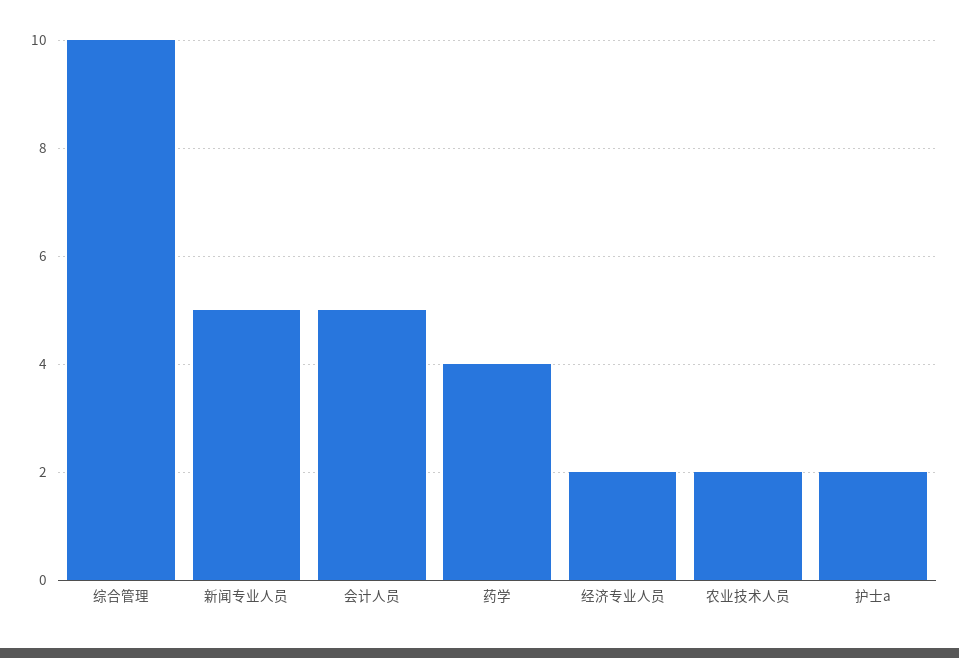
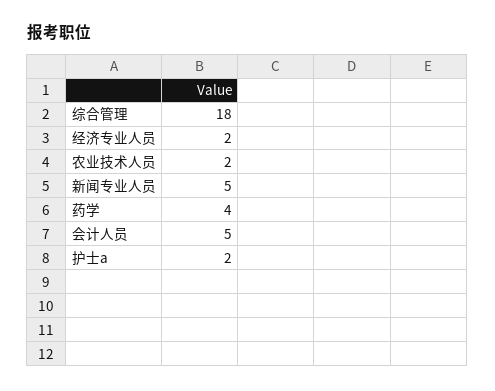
综合管理: 10 -> 18

